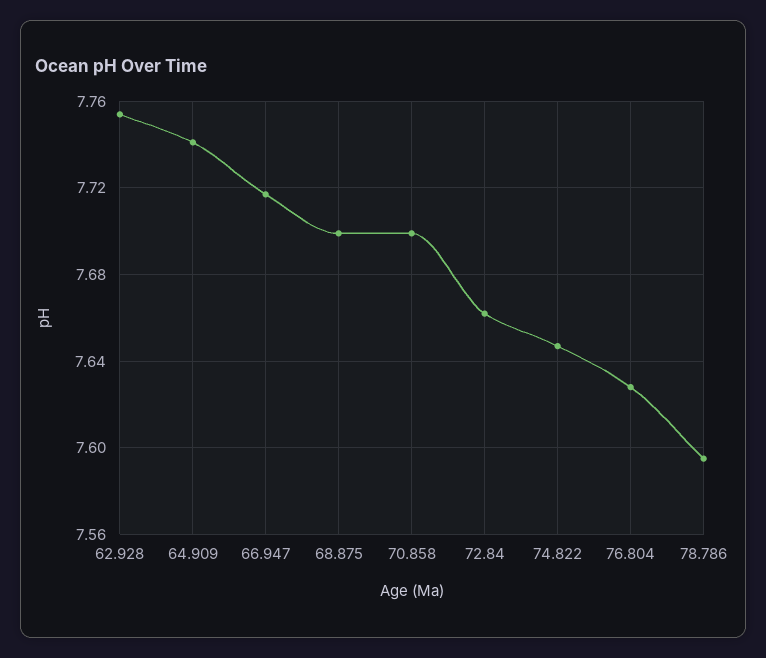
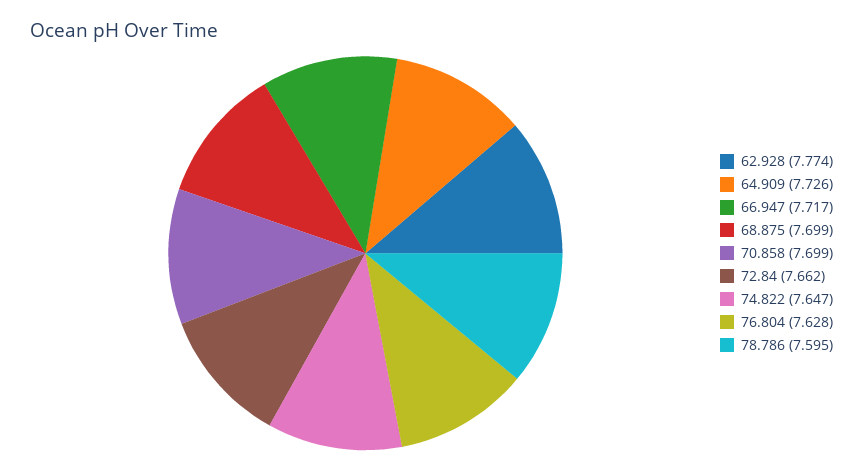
62.928: 7.755 -> 7.774
64.909: 7.74 -> 7.726

